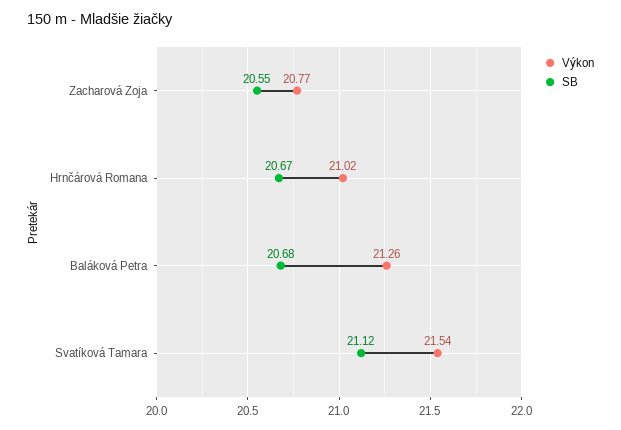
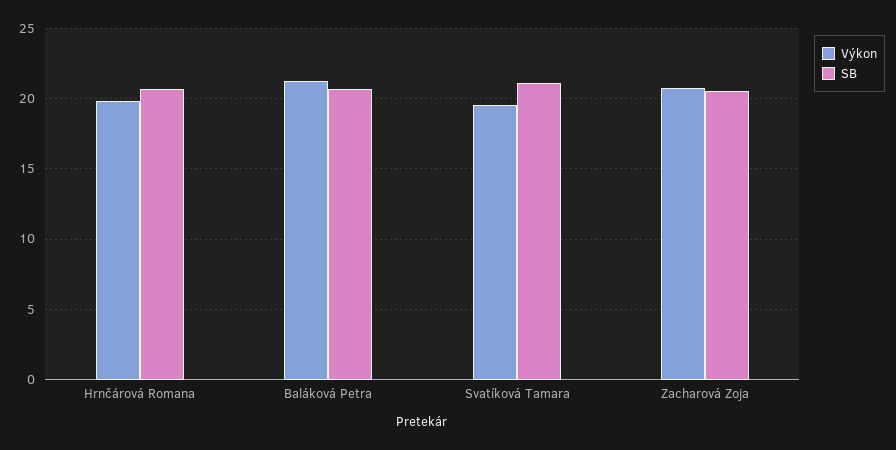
Výkon, Hrnčárová Romana: 21.02 -> 20
Výkon, Svatíková Tamara: 21.54 -> 19.5

